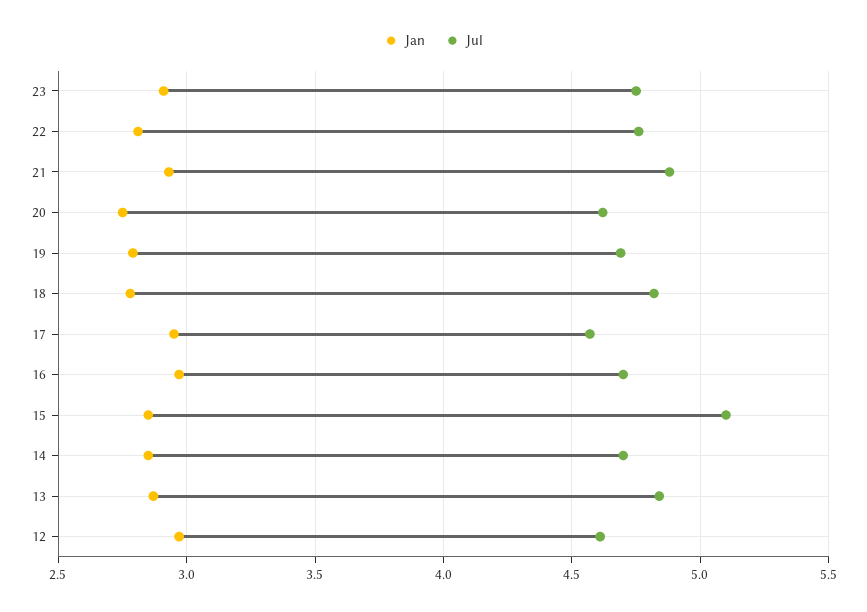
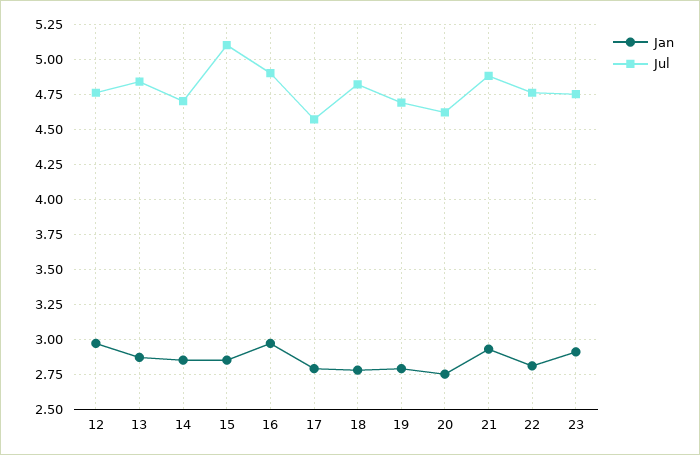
Jan, 17: 2.95 -> 2.8
Jul, 16: 4.7 -> 4.9
Jul, 12: 4.6 -> 4.75

